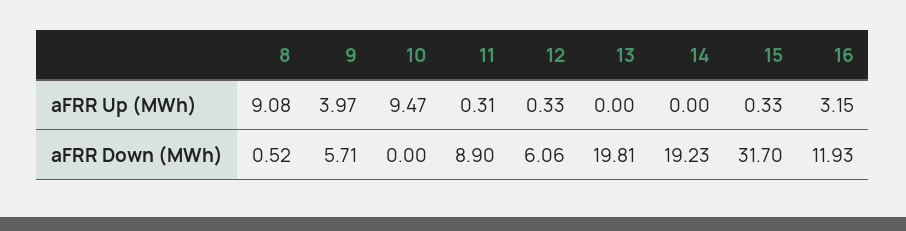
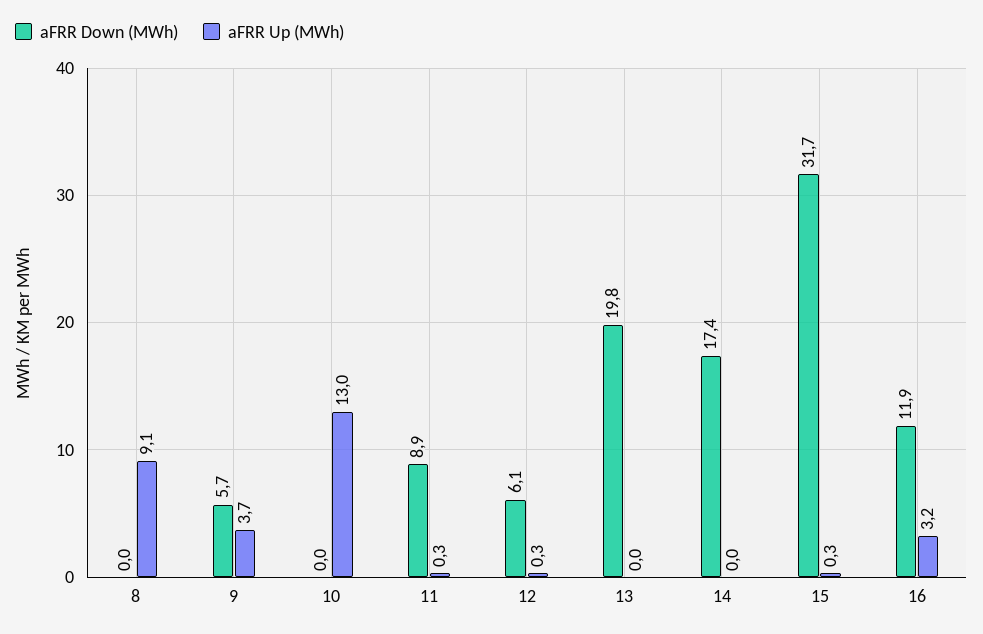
aFRR Up (MWh), 9: 3.97 -> 3.7
aFRR Up (MWh), 10: 9.47 -> 13
aFRR Down (MWh), 8: 0.52 -> 0
aFRR Down (MWh), 14: 19.23 -> 17.4

